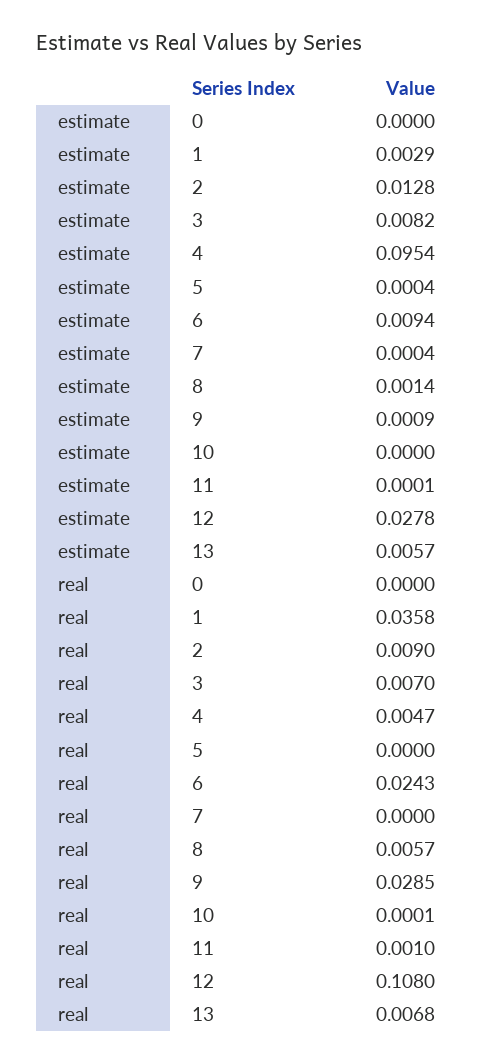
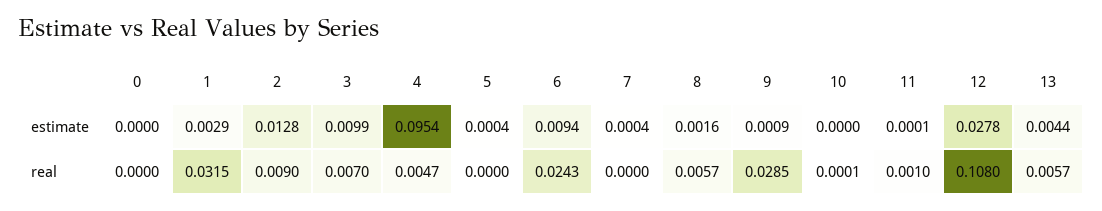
estimate, 3: 0.0082 -> 0.0099
estimate, 8: 0.0014 -> 0.0016
estimate, 13: 0.0057 -> 0.0044
real, 1: 0.0358 -> 0.0315
real, 13: 0.0068 -> 0.0057

